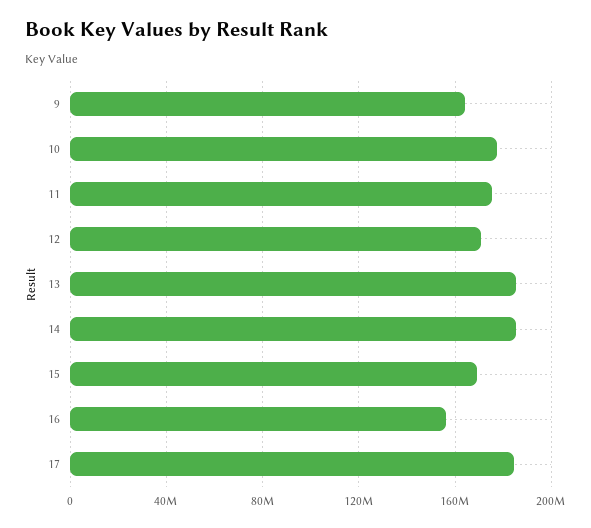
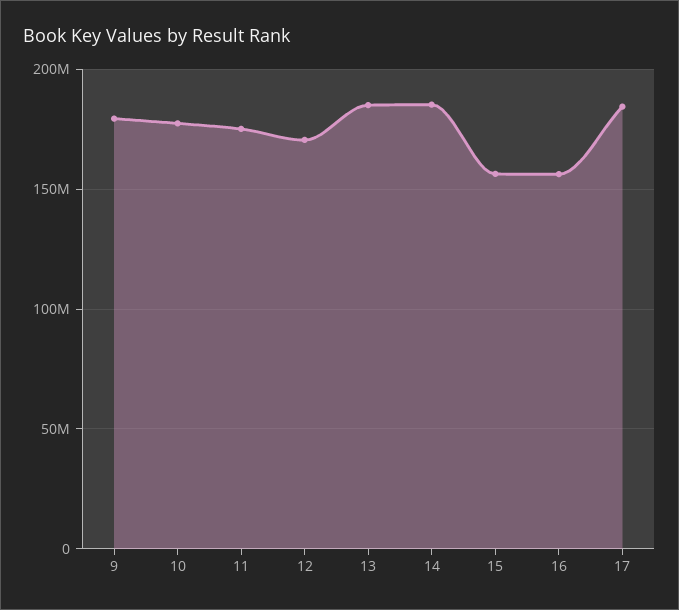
9: 165000000 -> 180000000
15: 170000000 -> 155000000

